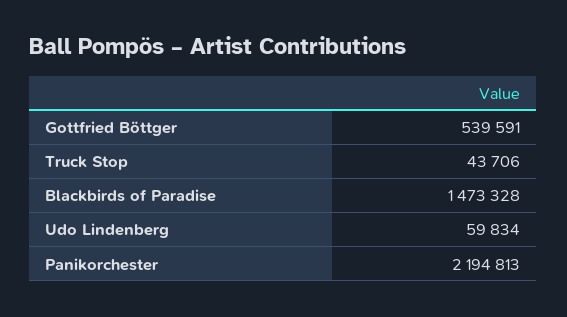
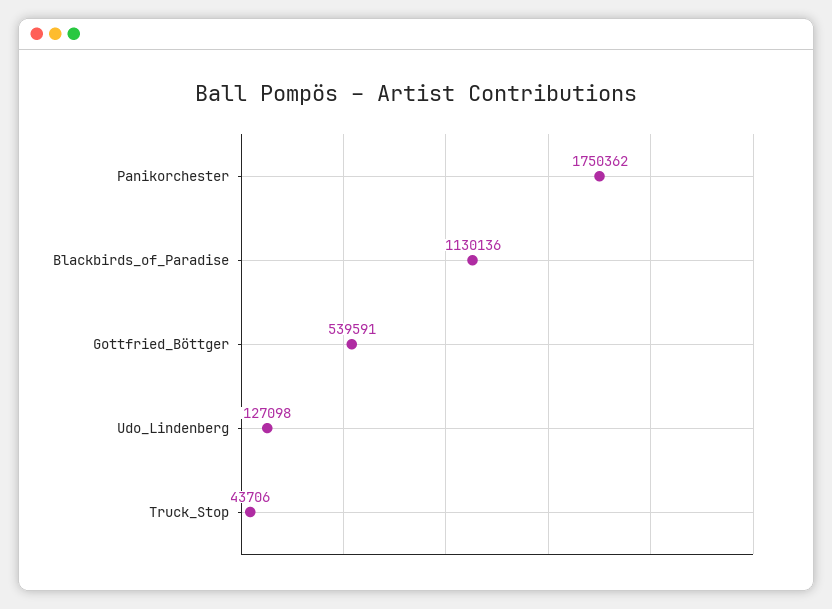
Blackbirds of Paradise: 1473328 -> 1130136
Udo Lindenberg: 59834 -> 127098
Panikorchester: 2194813 -> 1750362

